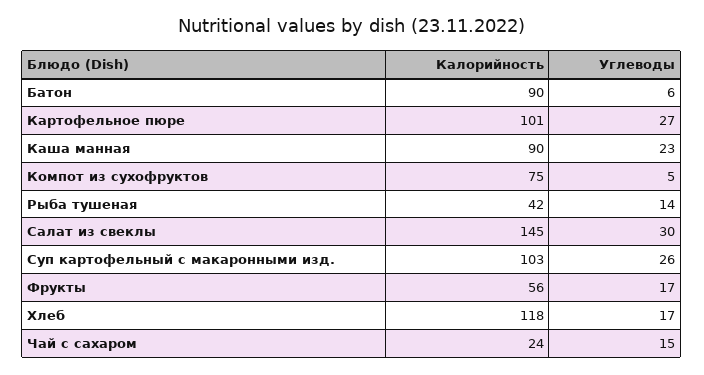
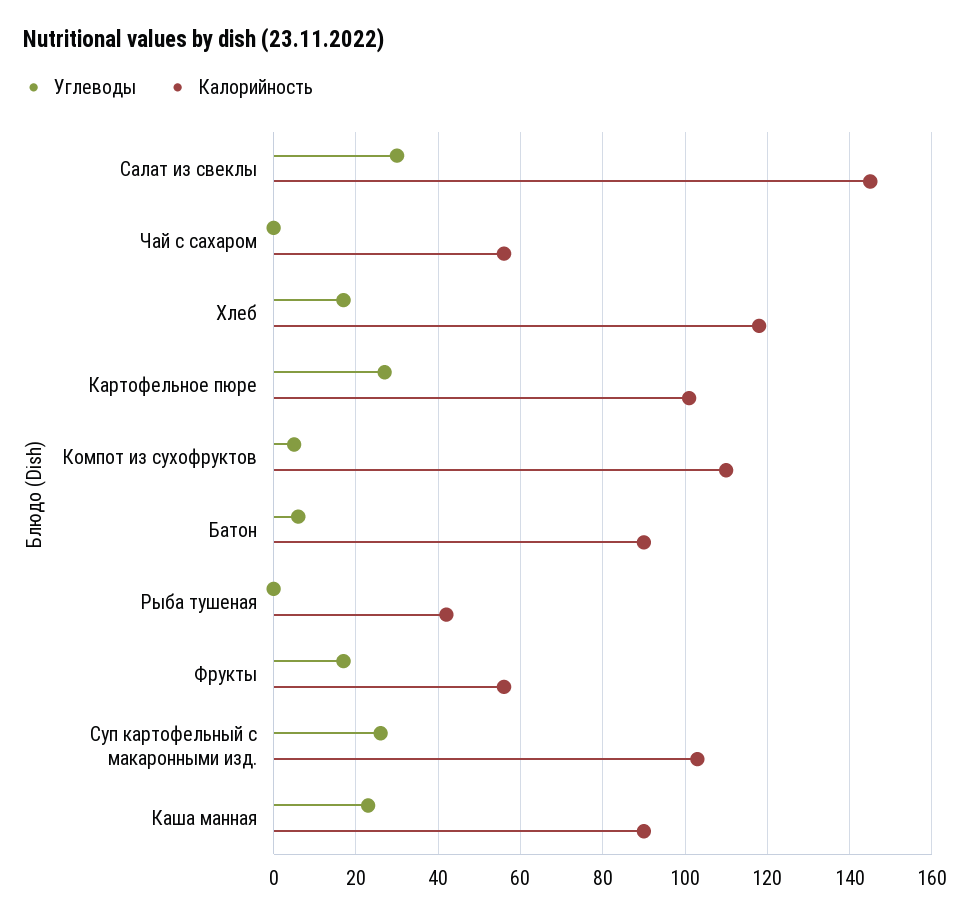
Калорийность, Компот из сухофруктов: 75 -> 110
Углеводы, Рыба тушеная: 14 -> 0
Калорийность, Чай с сахаром: 24 -> 55
Углеводы, Чай с сахаром: 15 -> 0

